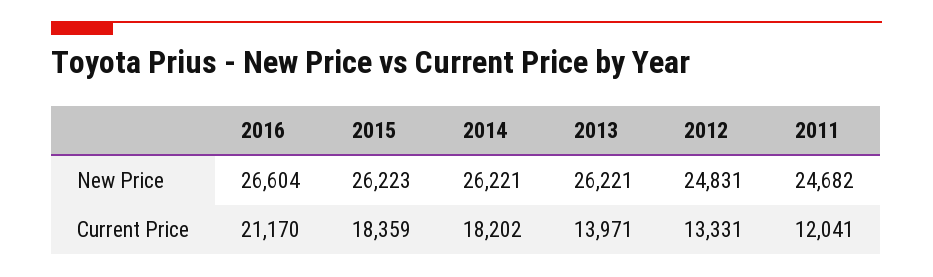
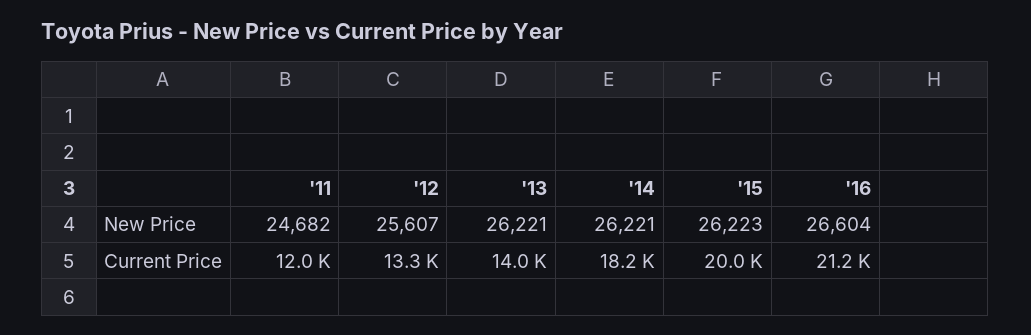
2012, New Price: 24831 -> 25607
2015, Current Price: 18359 -> 20000

